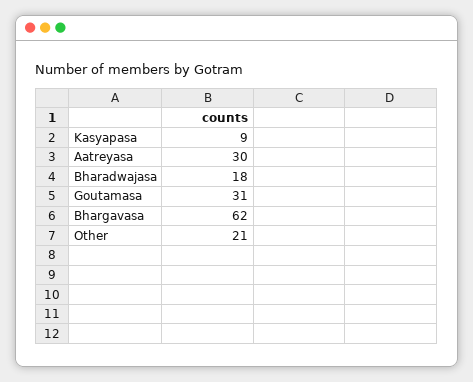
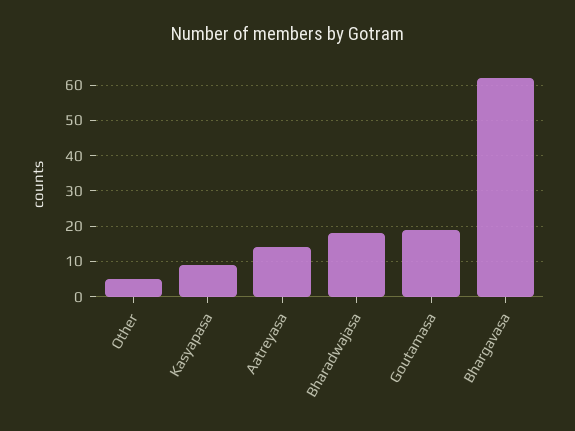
Aatreyasa: 30 -> 15
Goutamasa: 31 -> 20
Other: 21 -> 5

